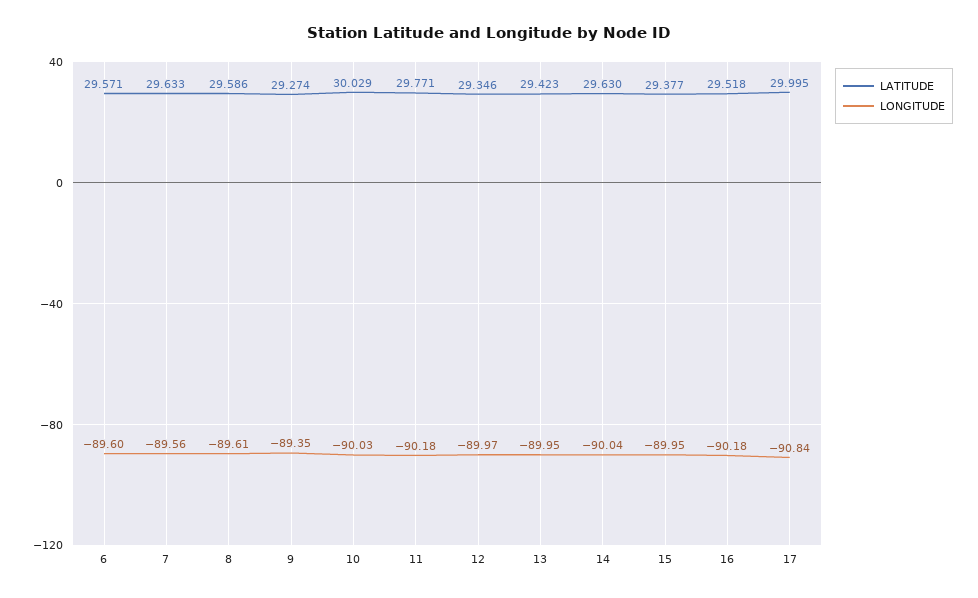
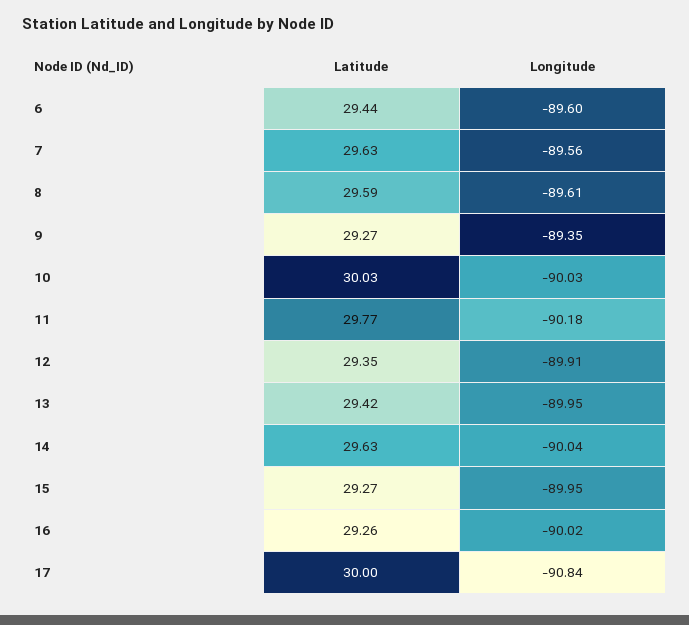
LATITUDE, 6: 29.571 -> 29.44
LONGITUDE, 12: -89.97 -> -89.91
LATITUDE, 15: 29.377 -> 29.27
LATITUDE, 16: 29.518 -> 29.26
LONGITUDE, 16: -90.18 -> -90.02

